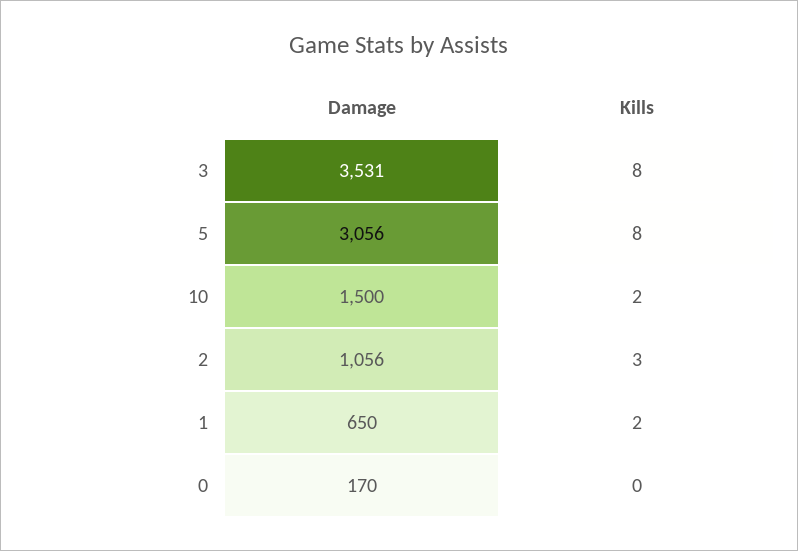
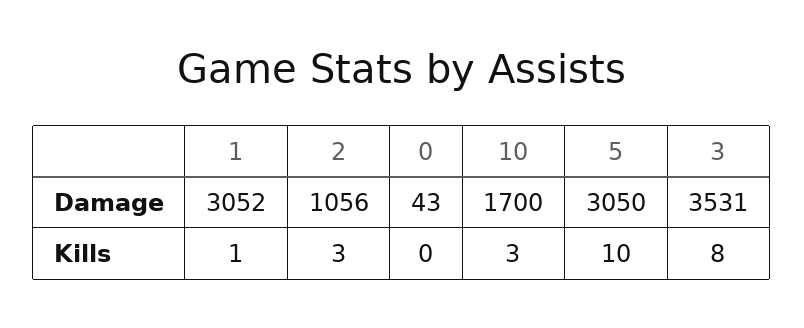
Damage, 5: 3056 -> 3050
Kills, 5: 8 -> 10
Damage, 10: 1500 -> 1700
Kills, 10: 2 -> 3
Damage, 1: 650 -> 3052
Kills, 1: 2 -> 1
Damage, 0: 170 -> 43

